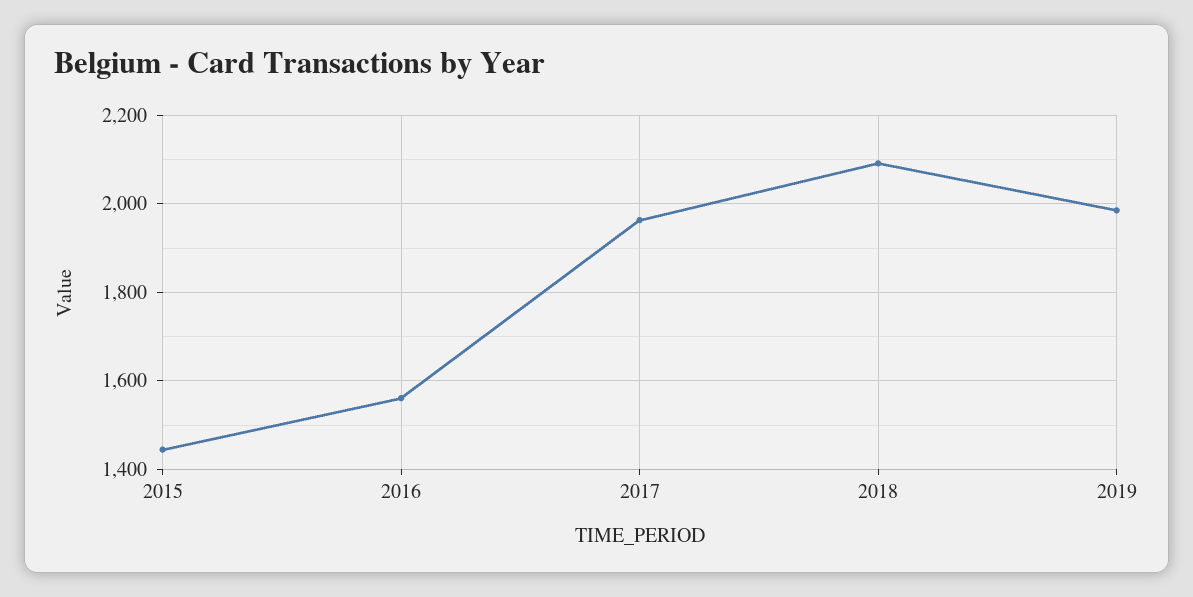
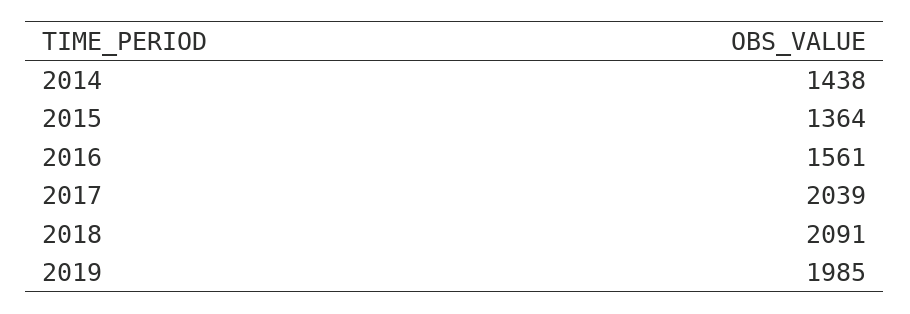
2015: 1440 -> 1364
2017: 1960 -> 2039
2014: none -> 1438

